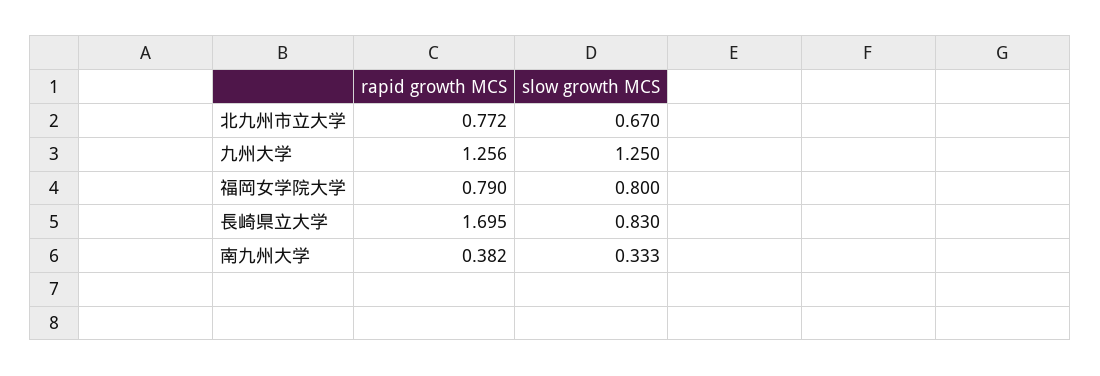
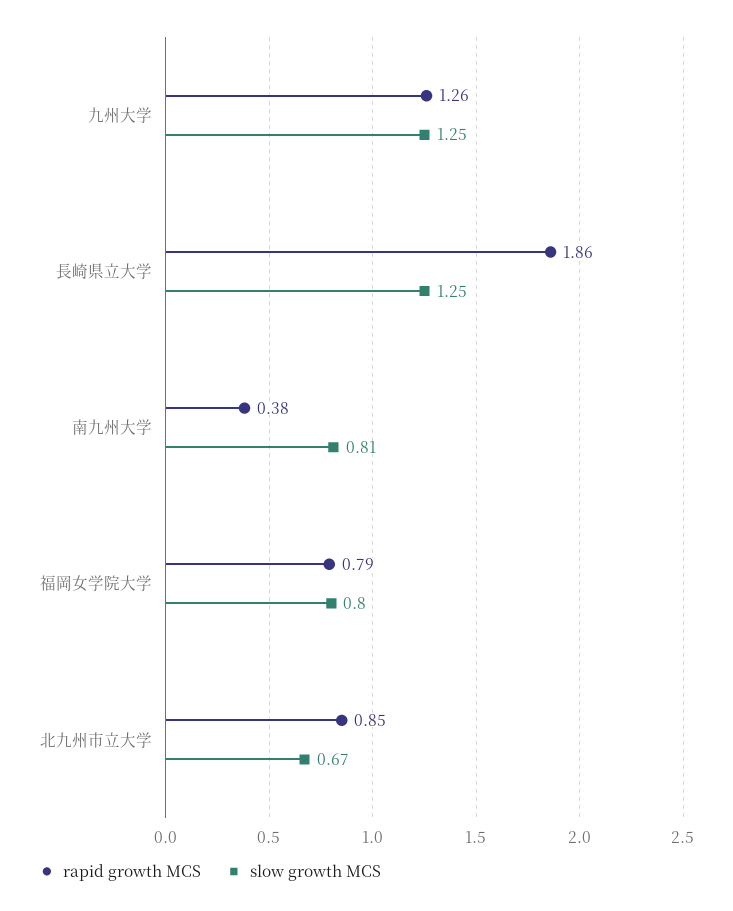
rapid growth MCS, 北九州市立大学: 0.772 -> 0.85
rapid growth MCS, 長崎県立大学: 1.695 -> 1.86
slow growth MCS, 長崎県立大学: 0.83 -> 1.25
slow growth MCS, 南九州大学: 0.333 -> 0.81

